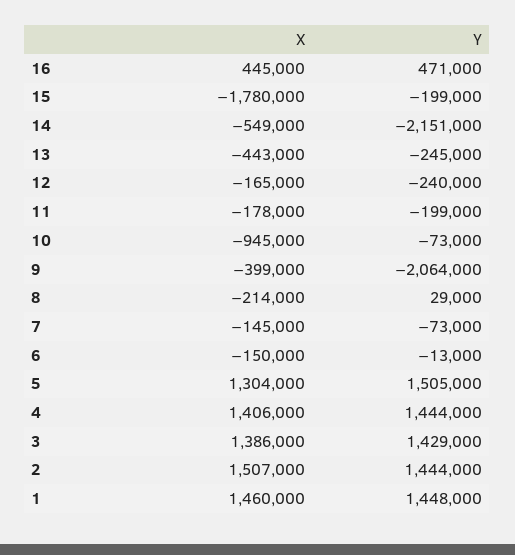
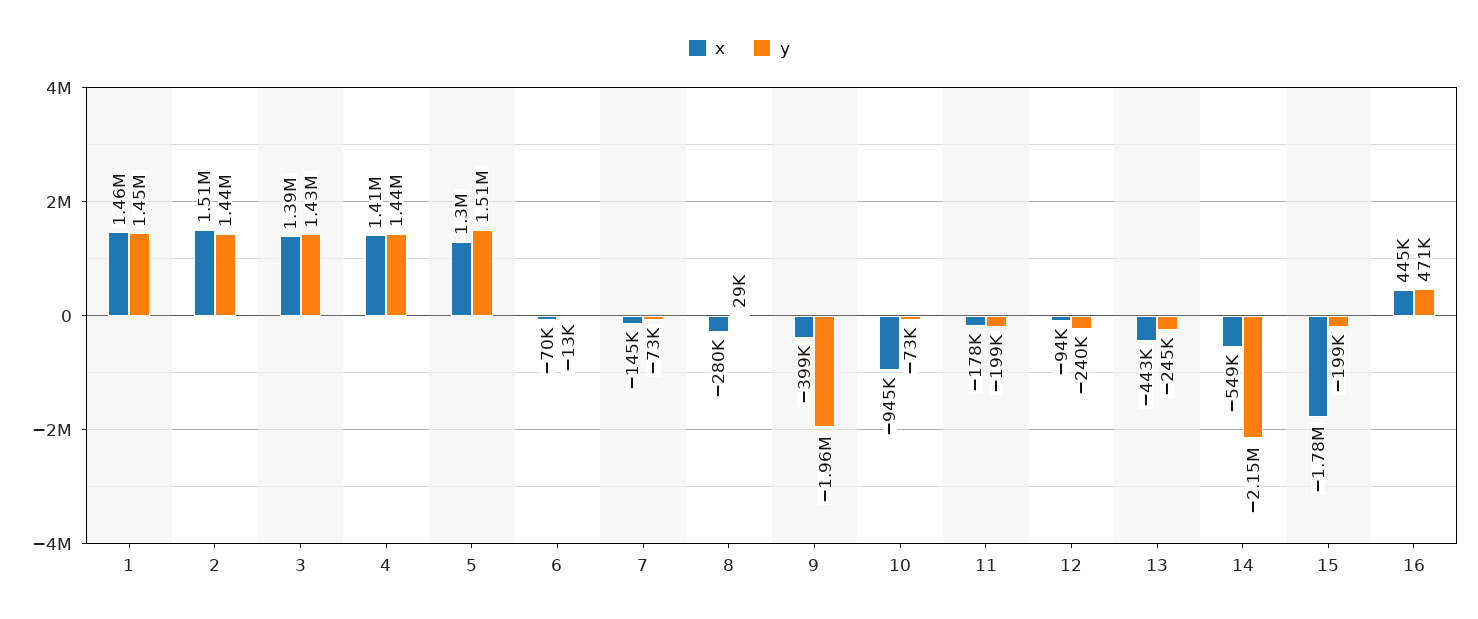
X, 12: -165000 -> -94000
Y, 9: -2064000 -> -1960000
X, 8: -214000 -> -280000
X, 6: -150000 -> -70000

